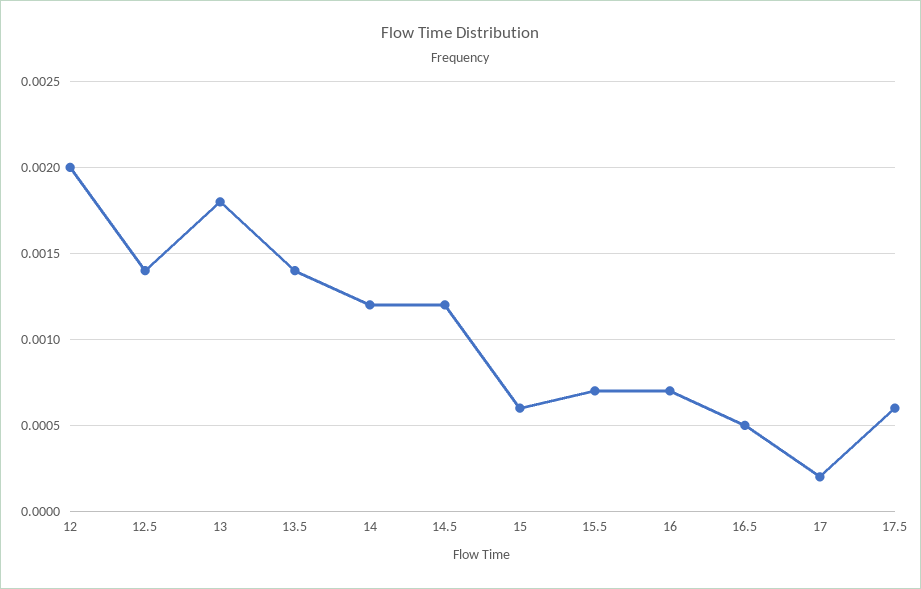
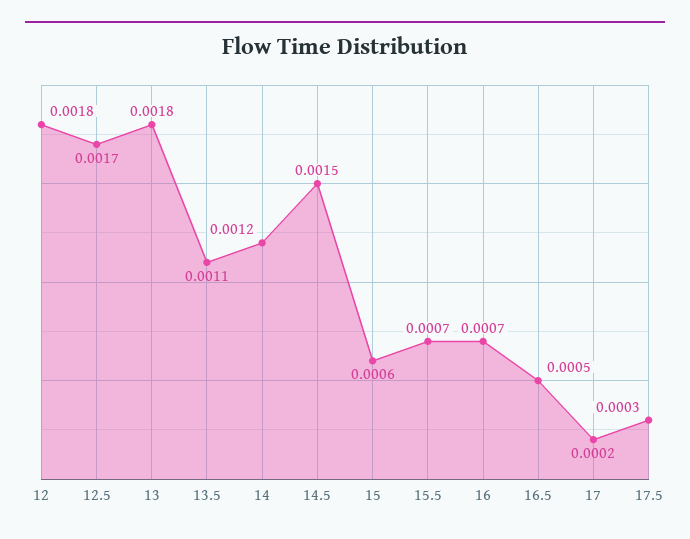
12: 0.002 -> 0.0018
12.5: 0.0014 -> 0.0017
13.5: 0.0014 -> 0.0011
14.5: 0.0012 -> 0.0015
17.5: 0.0006 -> 0.0003

